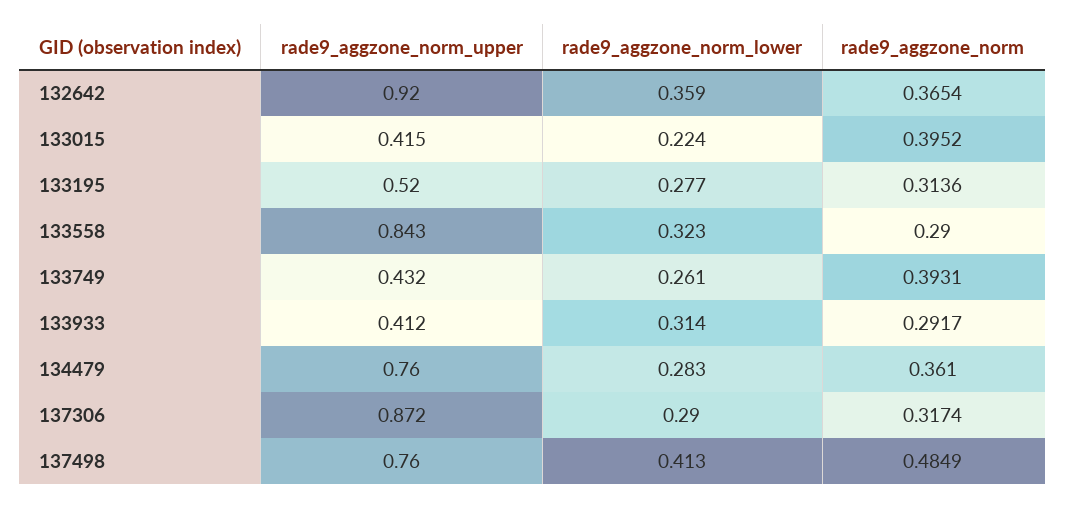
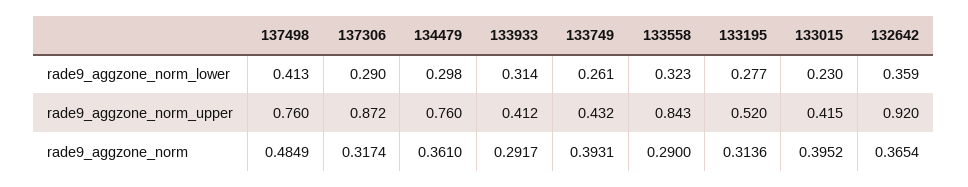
rade9_aggzone_norm_lower, 133015: 0.224 -> 0.23
rade9_aggzone_norm_lower, 134479: 0.283 -> 0.298

